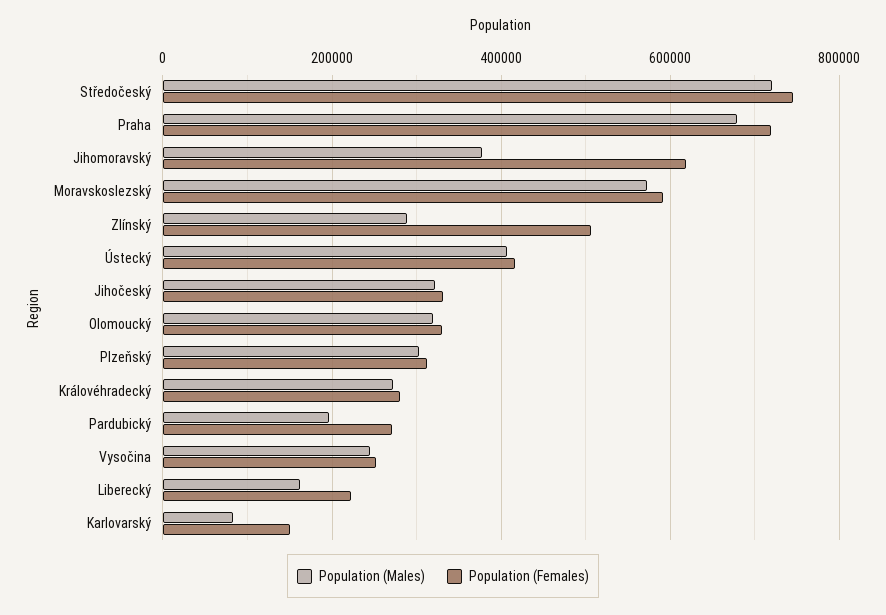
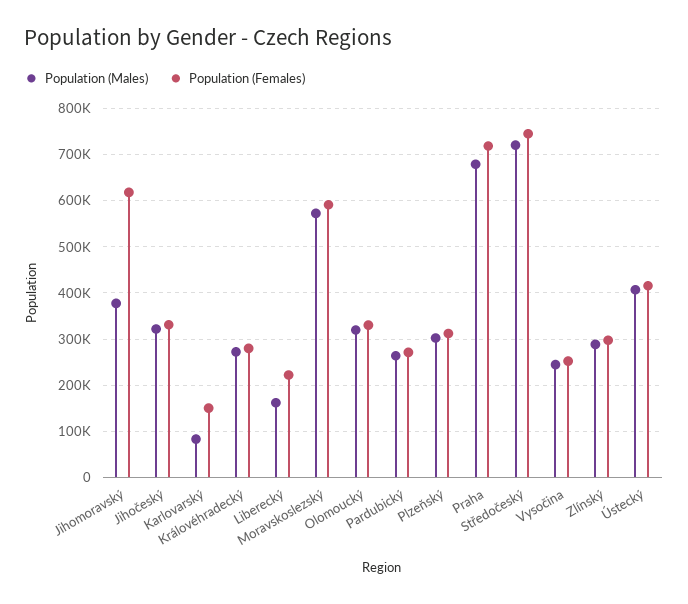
Population (Females), Zlínský: 500000 -> 300000
Population (Males), Pardubický: 200000 -> 260000

